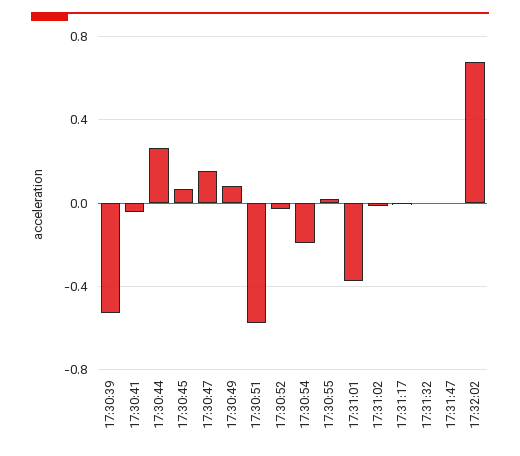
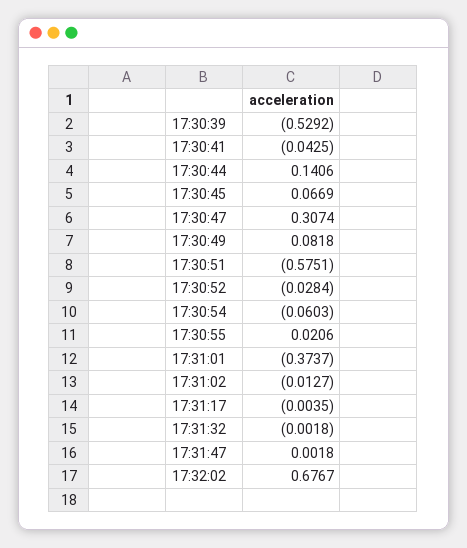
17:30:44: 0.25 -> 0.1406
17:30:47: 0.15 -> 0.3074
17:30:54: -0.2 -> -0.0603

